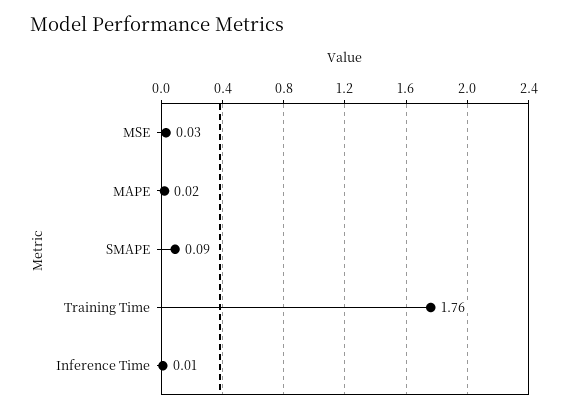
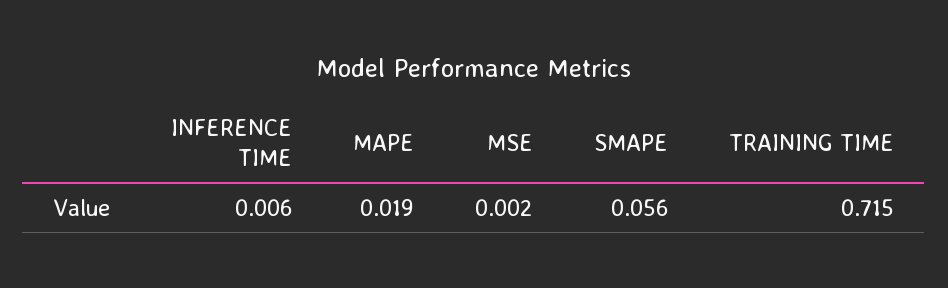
MSE: 0.03 -> 0.002
SMAPE: 0.09 -> 0.056
Training Time: 1.76 -> 0.715

